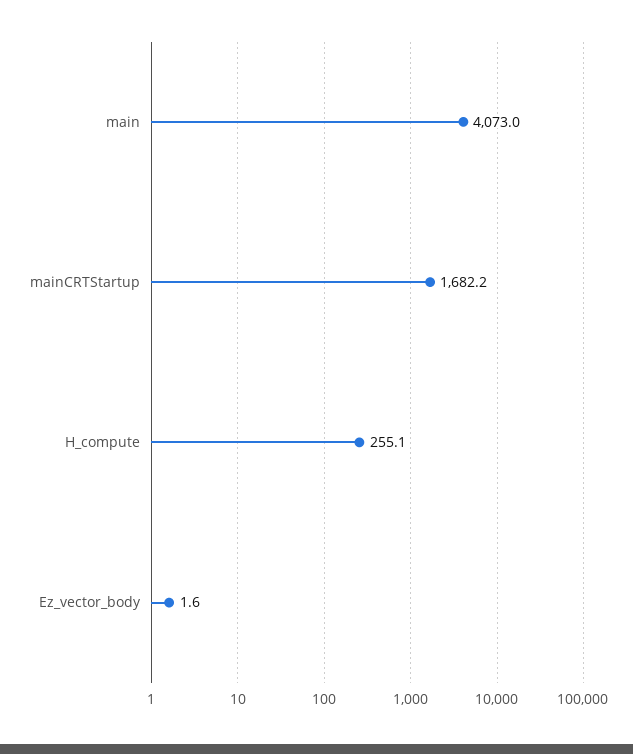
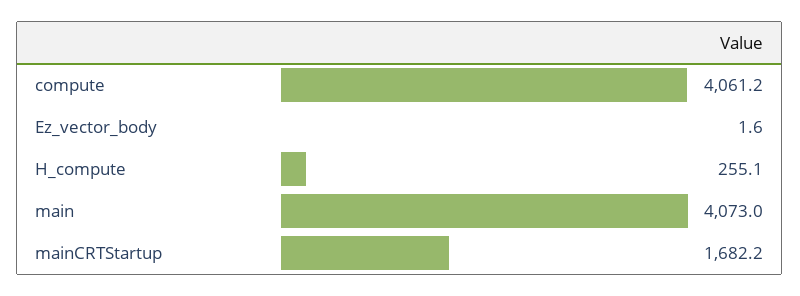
compute: none -> 4061.2

